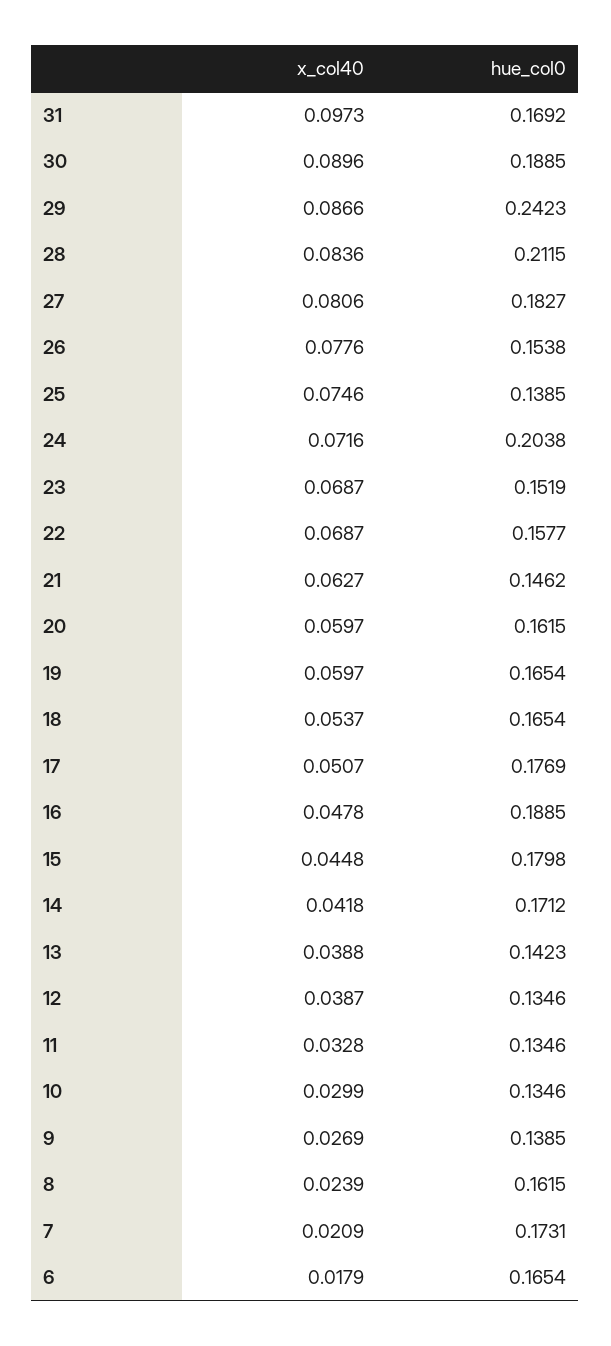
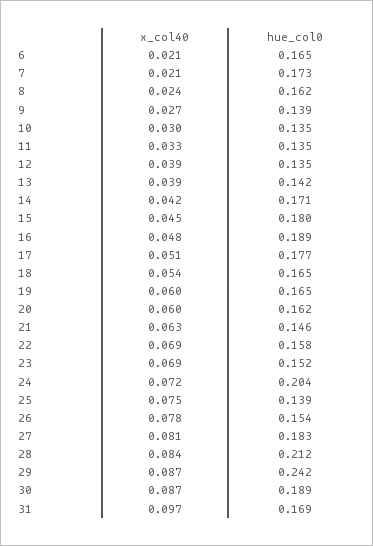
x_col40, 30: 0.0896 -> 0.087
x_col40, 6: 0.0179 -> 0.021

